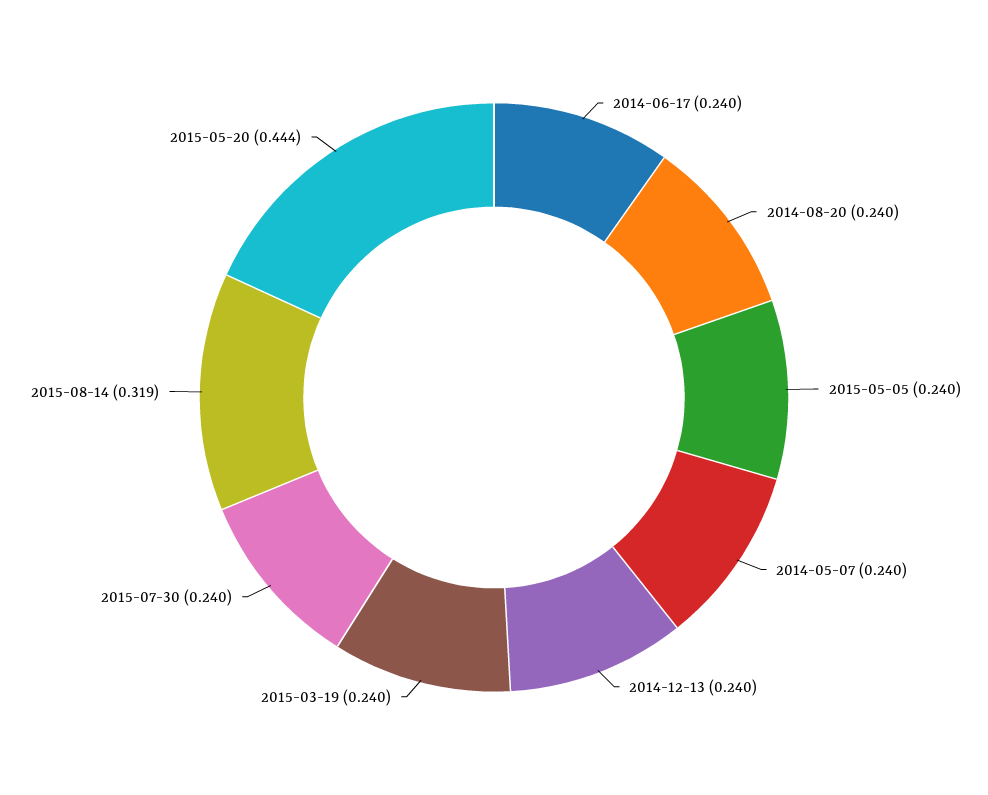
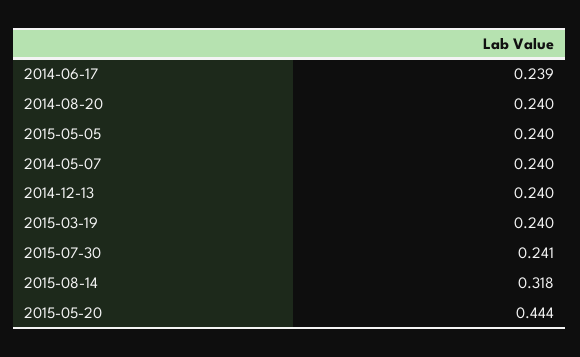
2014-06-17: 0.24 -> 0.239
2015-07-30: 0.24 -> 0.241
2015-08-14: 0.319 -> 0.318

